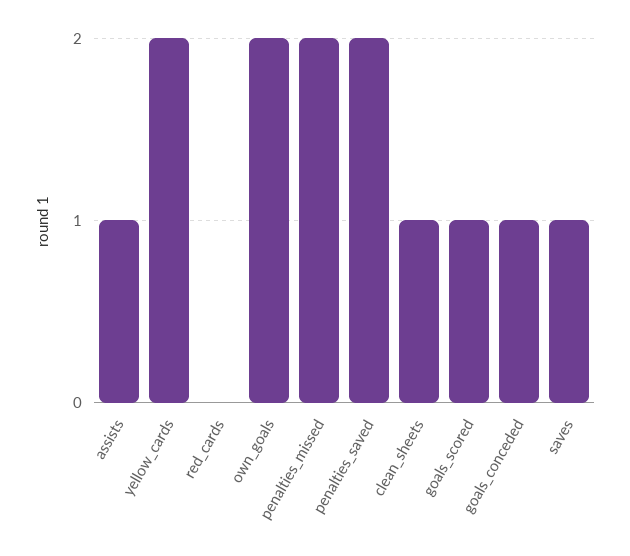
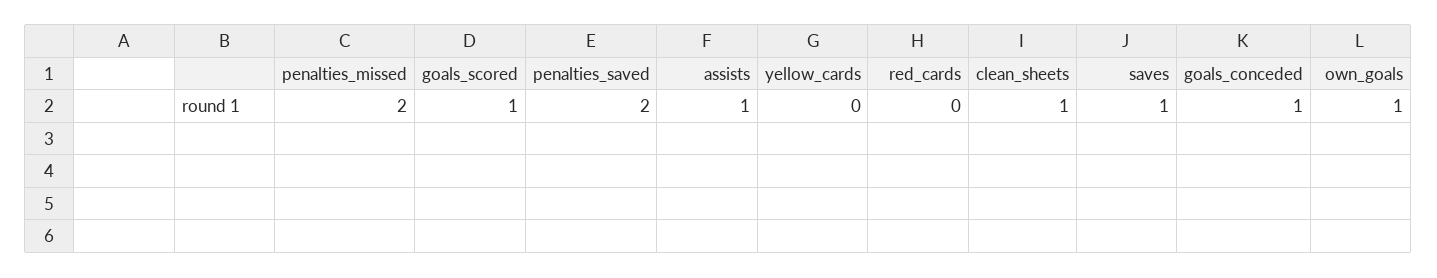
yellow_cards: 2 -> 0
own_goals: 2 -> 1

